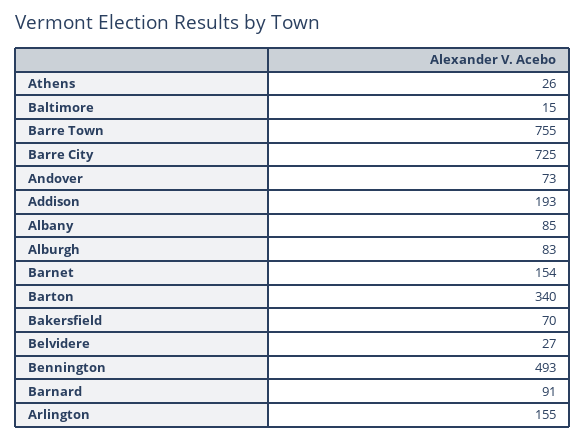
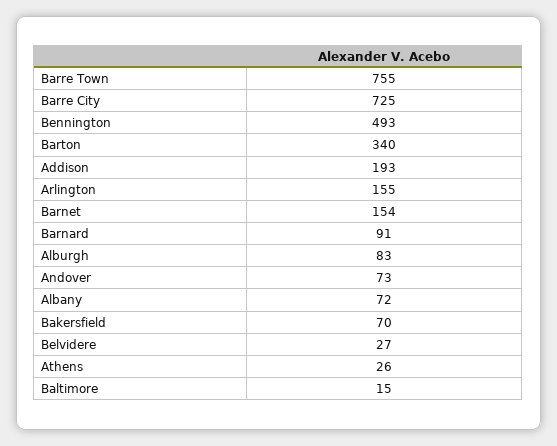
Albany: 85 -> 72

